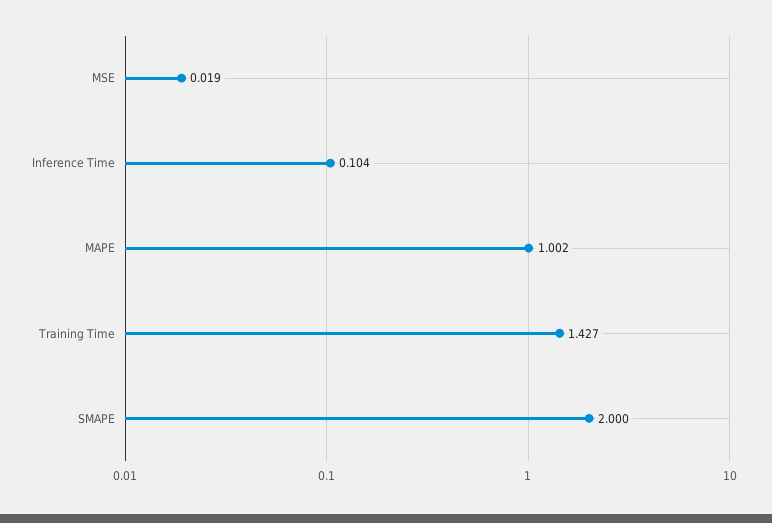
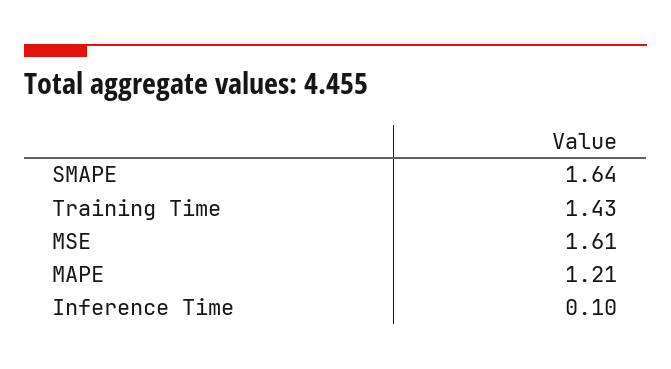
MSE: 0.019 -> 1.61
MAPE: 1.002 -> 1.21
SMAPE: 2 -> 1.64

